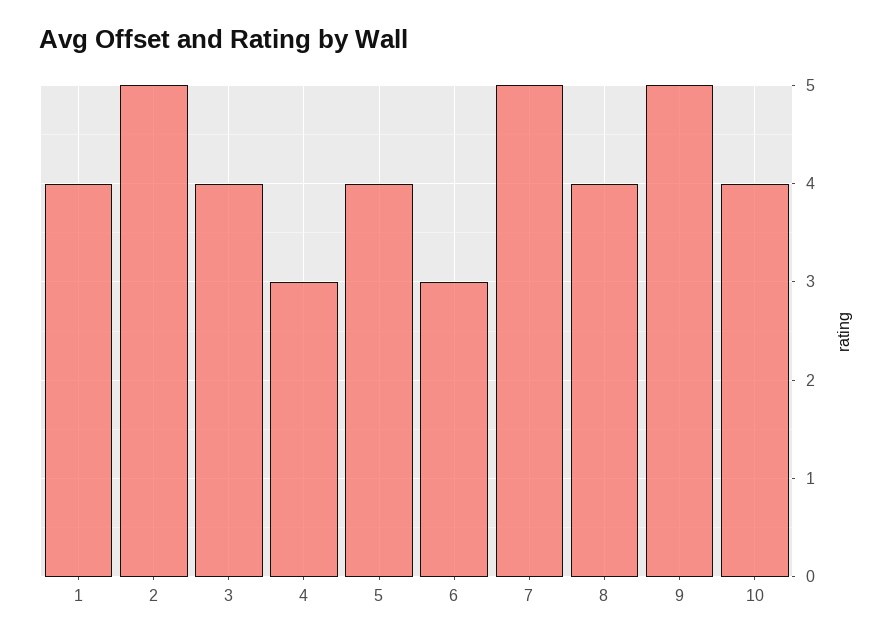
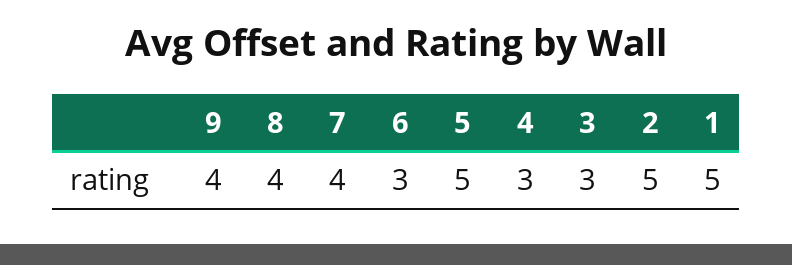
1: 4 -> 5
3: 4 -> 3
5: 4 -> 5
7: 5 -> 4
9: 5 -> 4
10: 4 -> none

